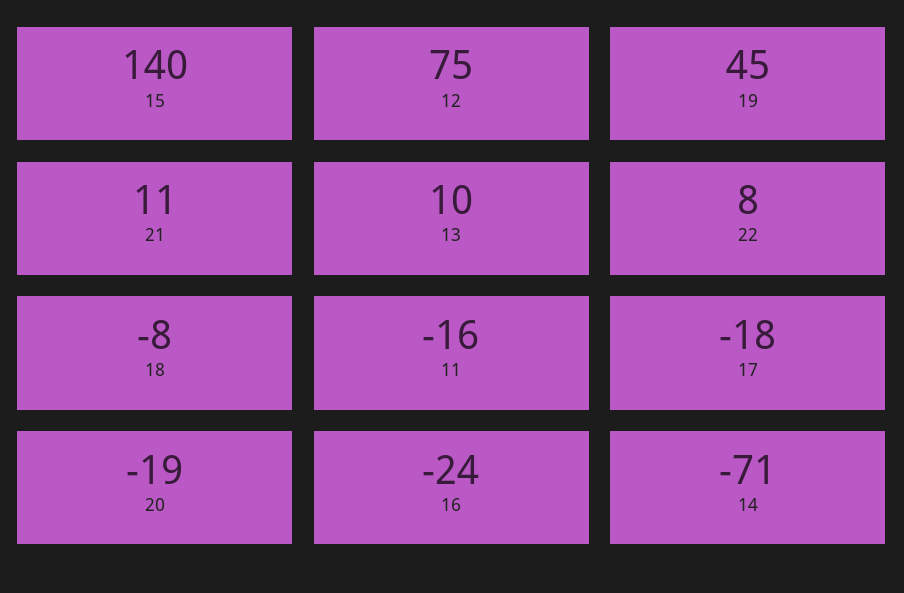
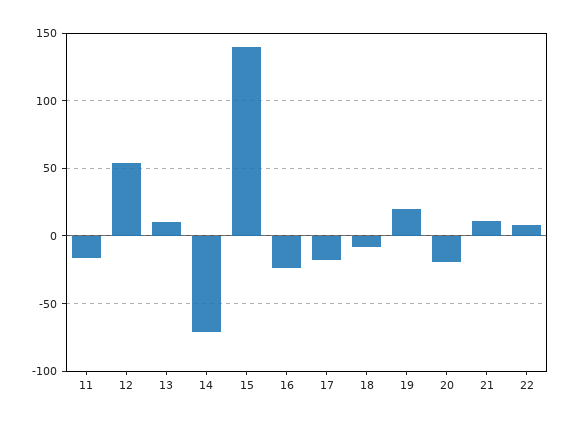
12: 75 -> 55
19: 45 -> 20

